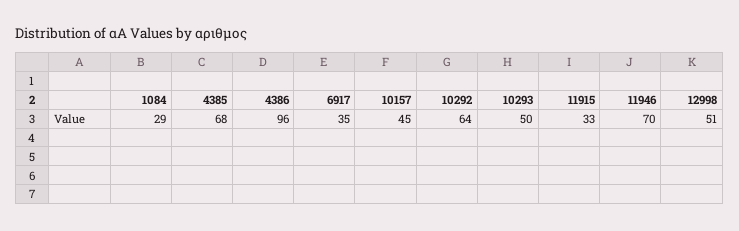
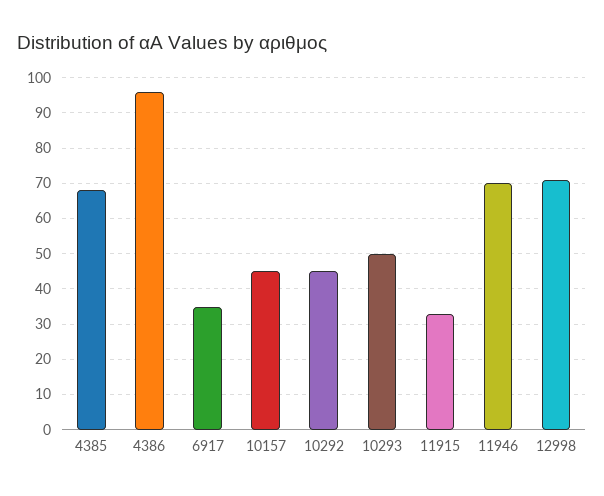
1084: 29 -> none
10292: 64 -> 45
12998: 51 -> 70

